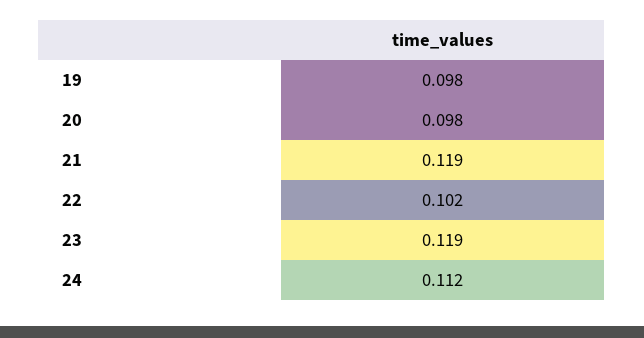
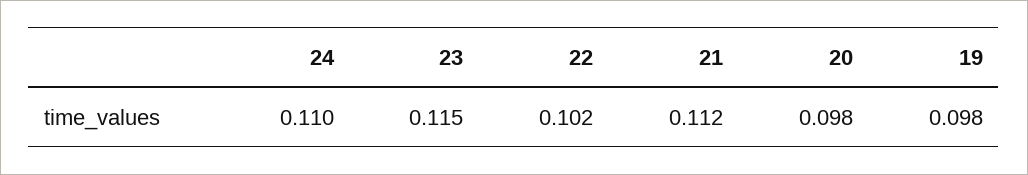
21: 0.119 -> 0.112
23: 0.119 -> 0.115
24: 0.112 -> 0.11

